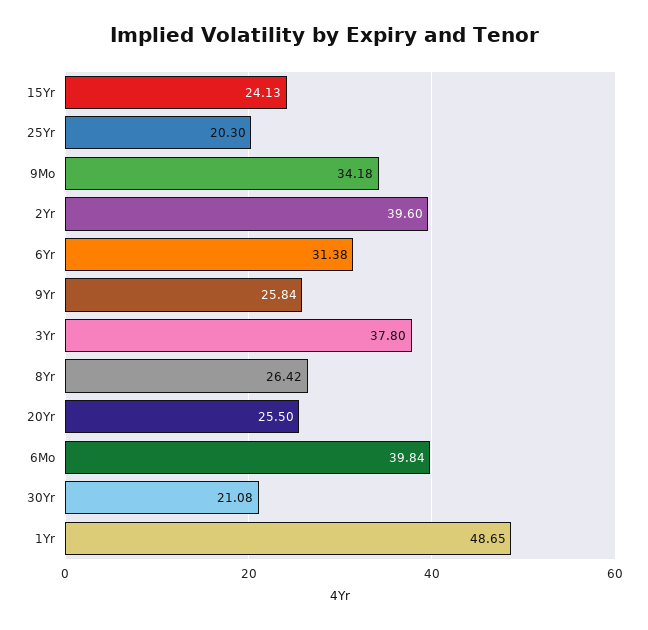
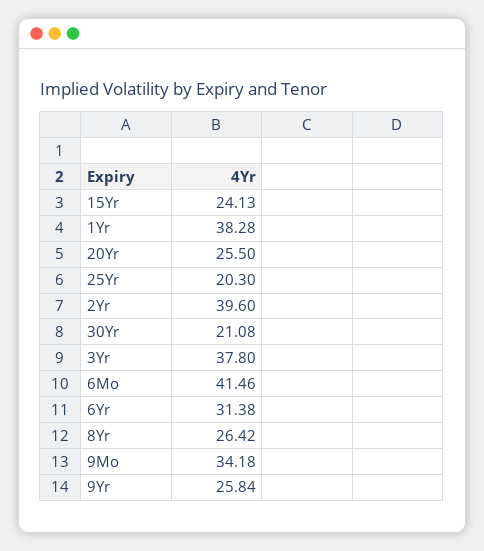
6Mo: 39.84 -> 41.46
1Yr: 48.65 -> 38.28

